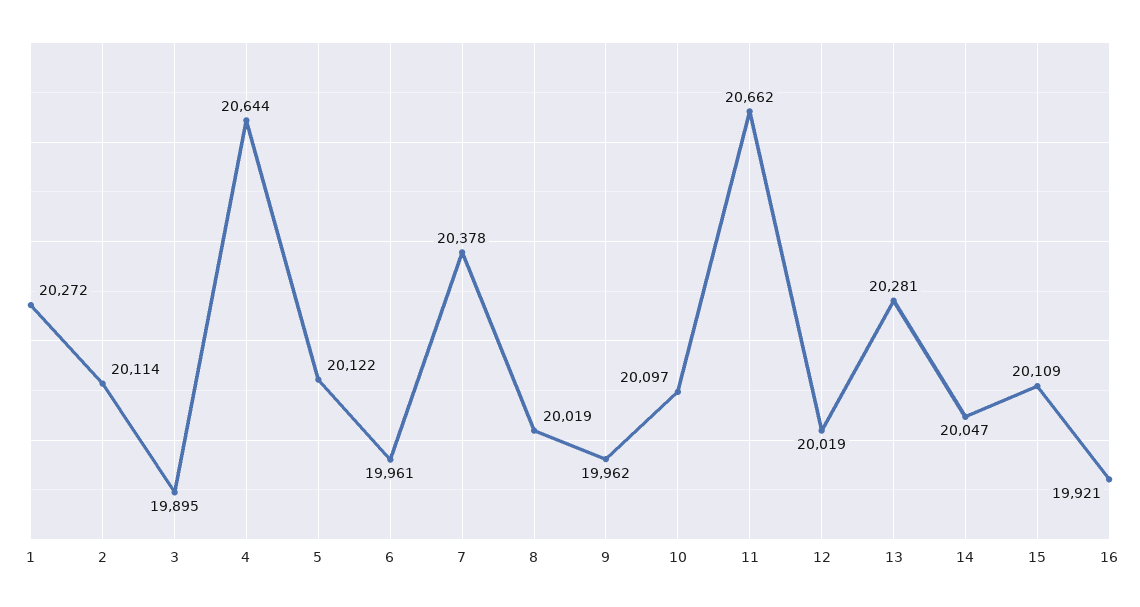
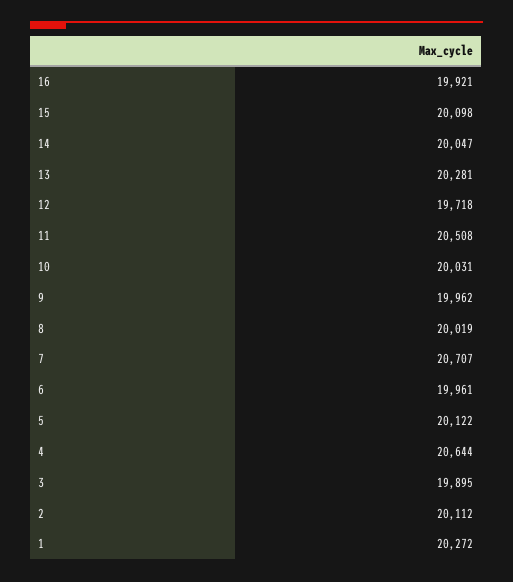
2: 20114 -> 20112
7: 20378 -> 20707
10: 20097 -> 20031
11: 20662 -> 20508
12: 20019 -> 19718
15: 20109 -> 20098

